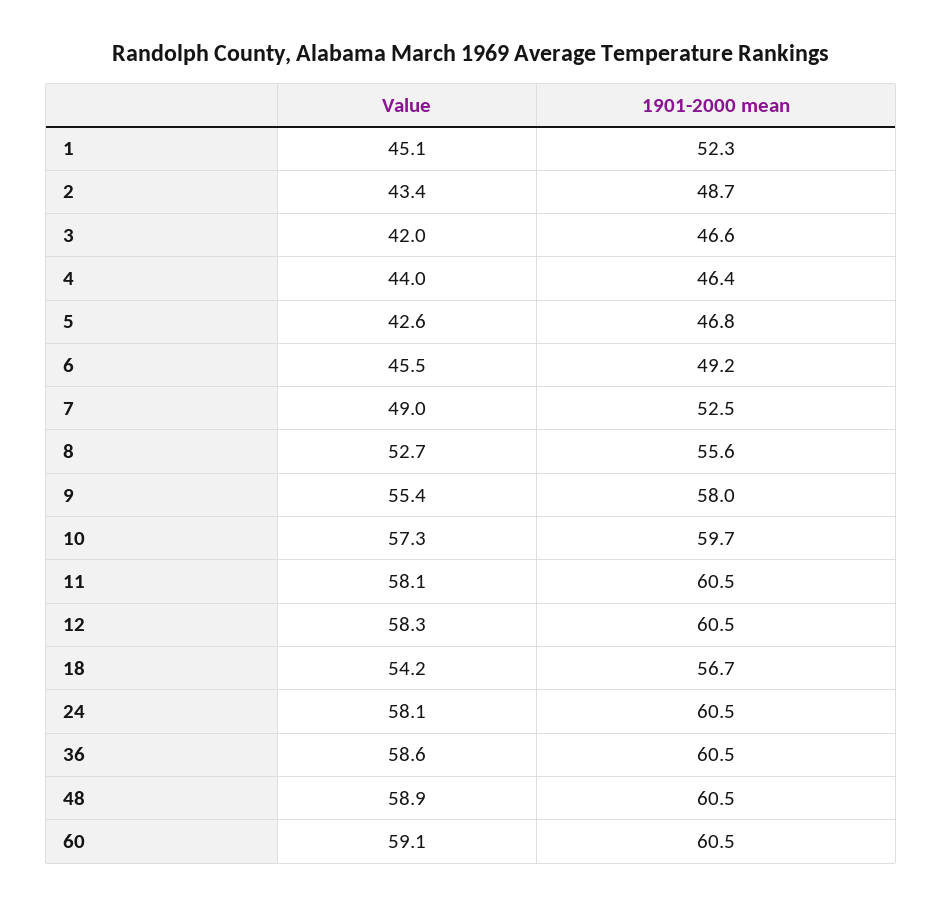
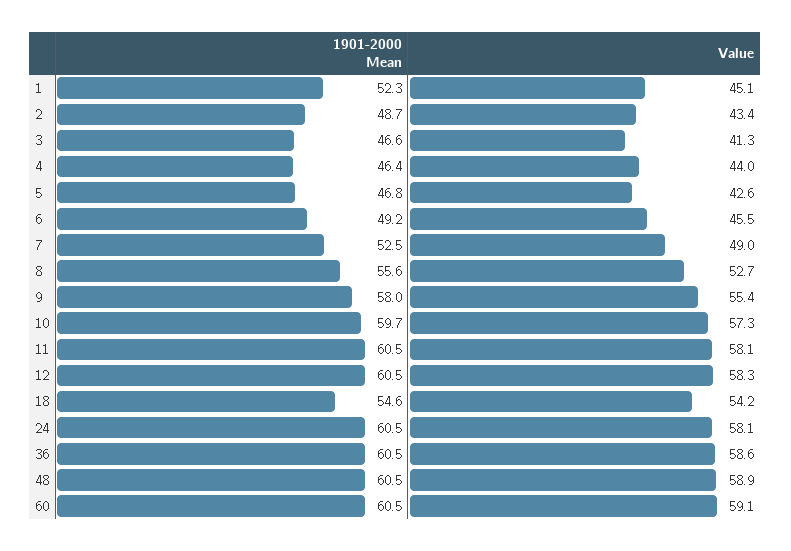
Value, 3: 42 -> 41.3
1901-2000 mean, 18: 56.7 -> 54.6

